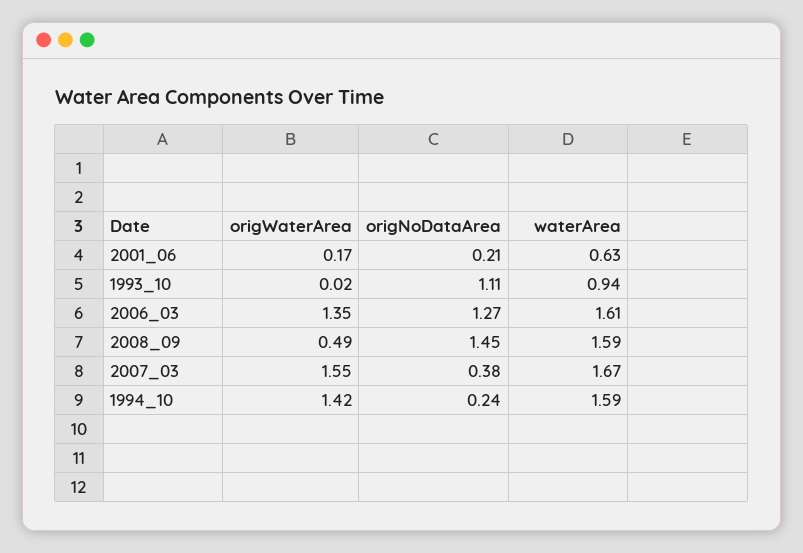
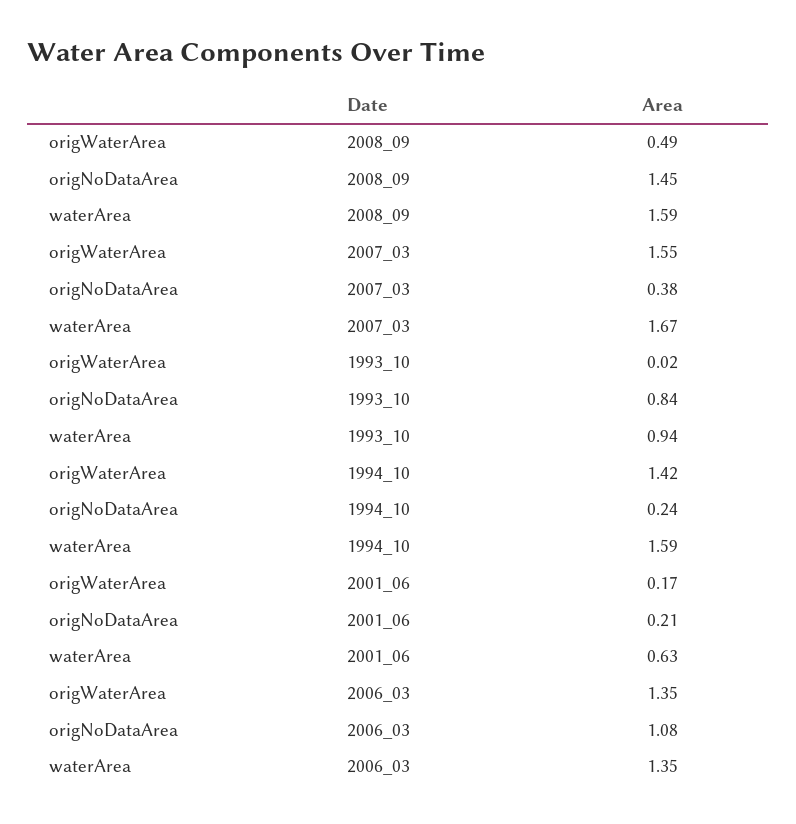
origNoDataArea, 1993_10: 1.11 -> 0.84
origNoDataArea, 2006_03: 1.27 -> 1.08
waterArea, 2006_03: 1.61 -> 1.35

